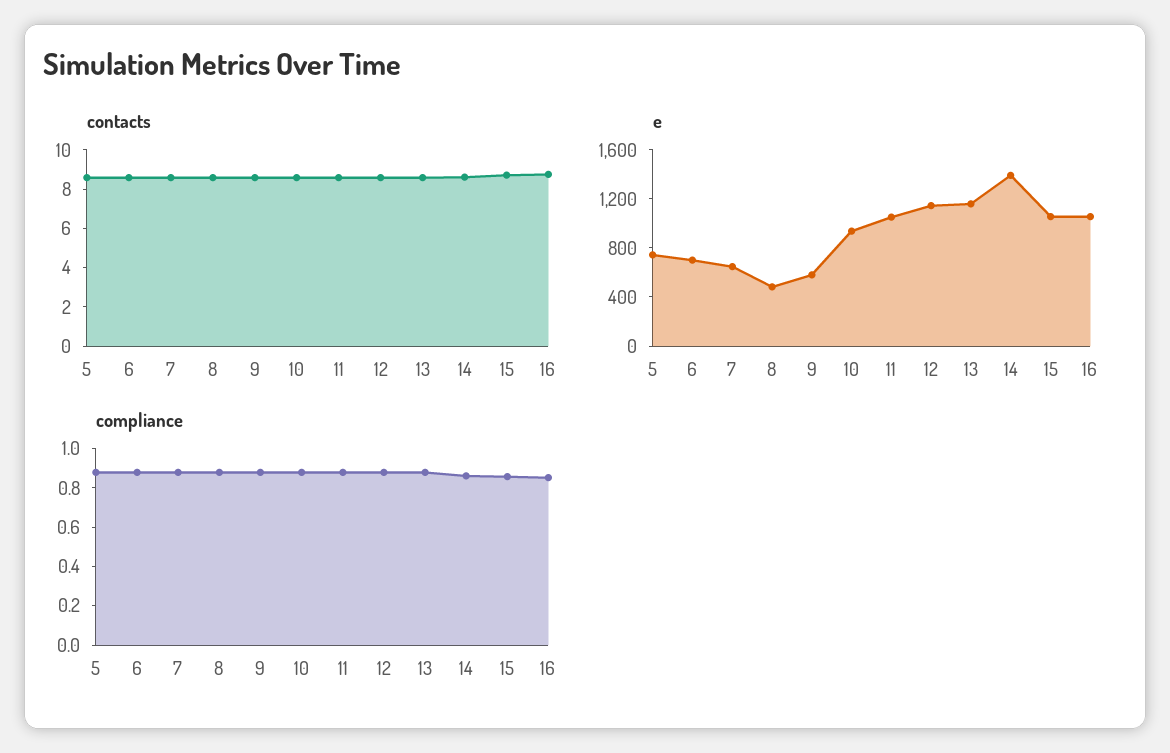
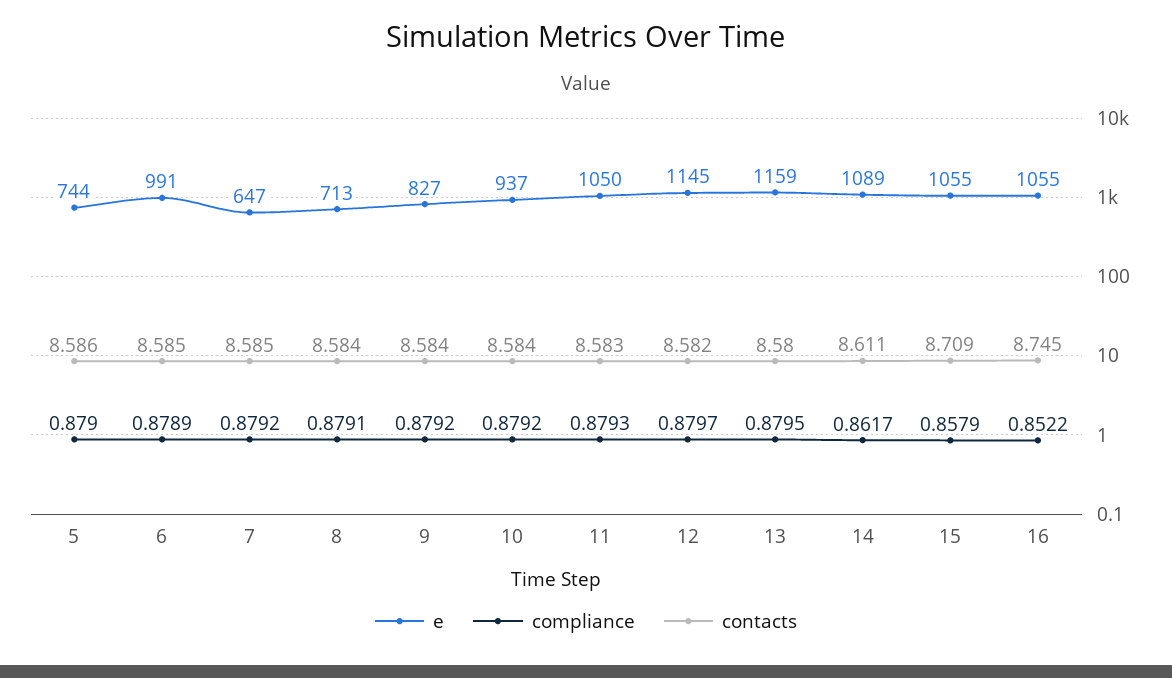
e, 6: 700 -> 991
e, 8: 500 -> 713
e, 9: 600 -> 827
e, 14: 1400 -> 1089

